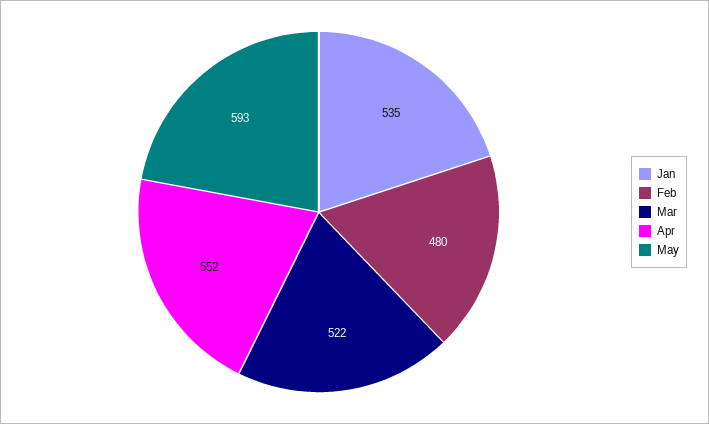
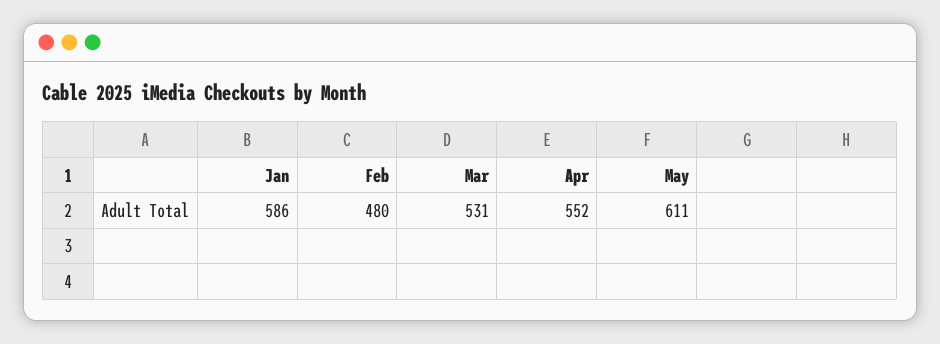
Jan: 535 -> 586
Mar: 522 -> 531
May: 593 -> 611

